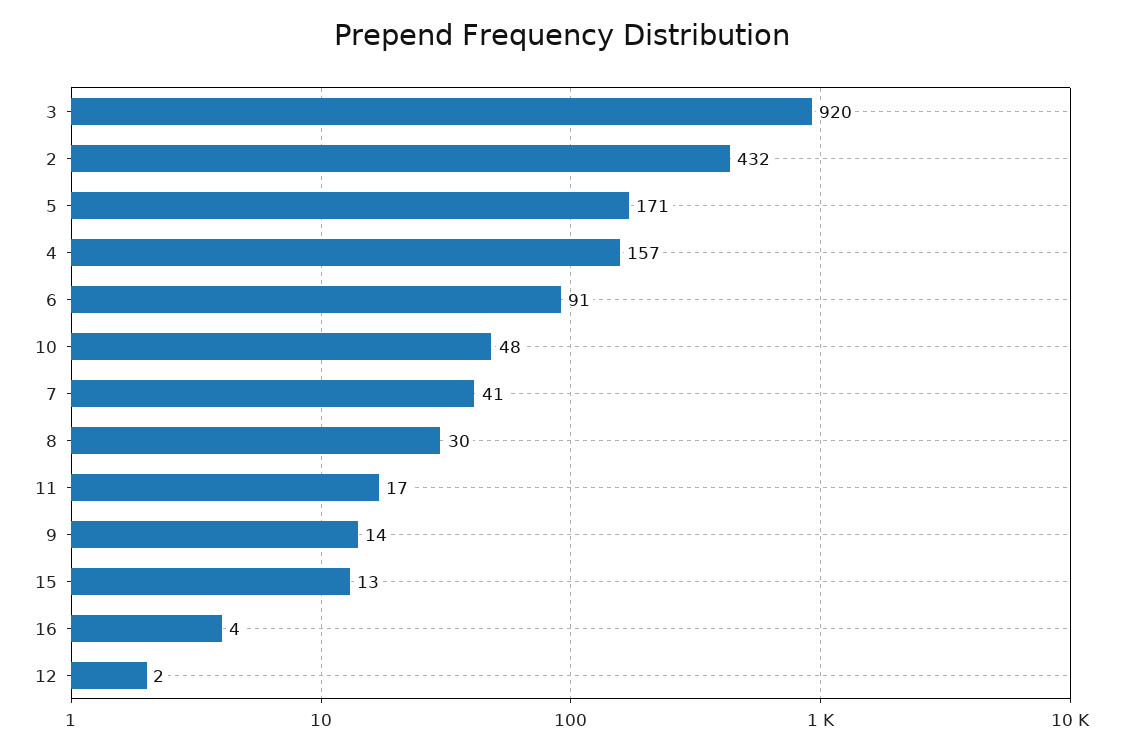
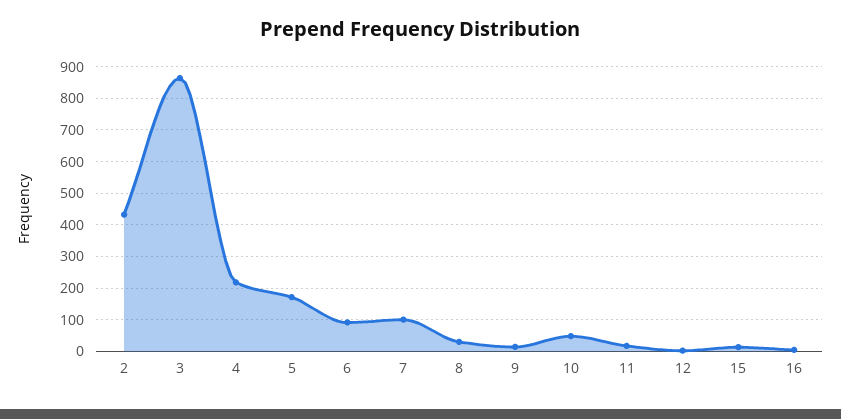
3: 920 -> 860
4: 157 -> 220
7: 41 -> 100

